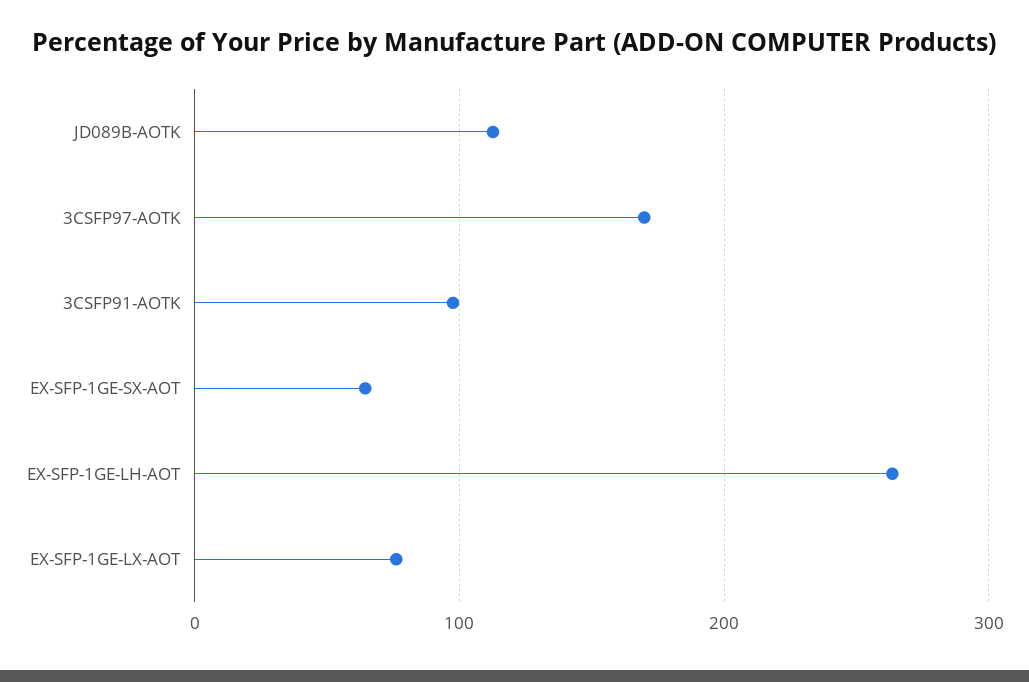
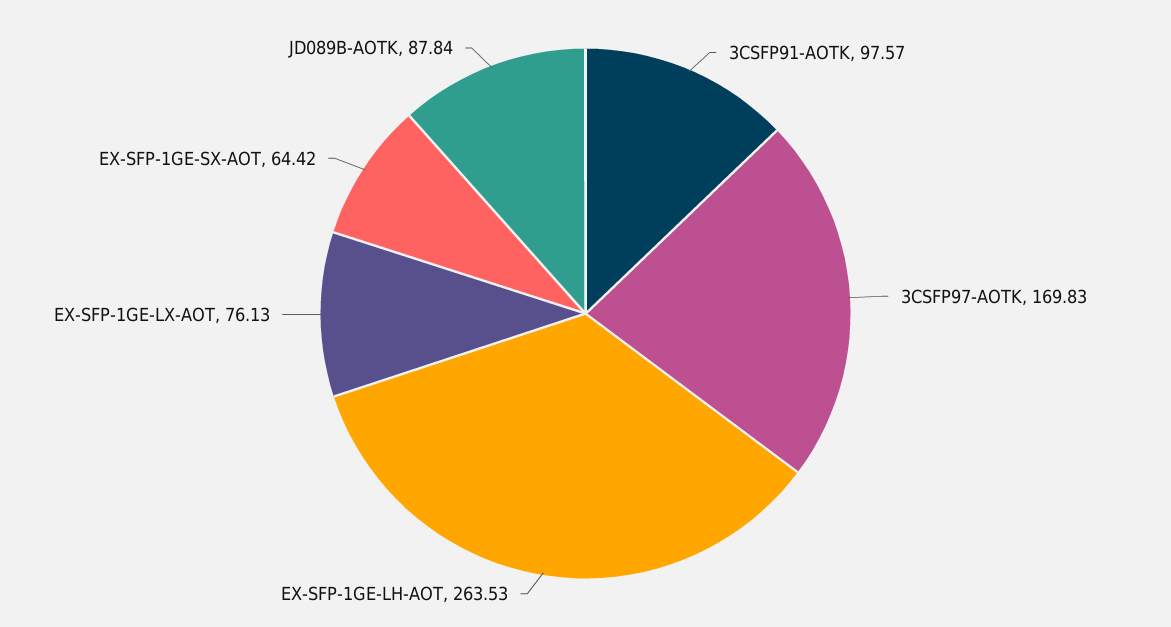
JD089B-AOTK: 110 -> 87.84

